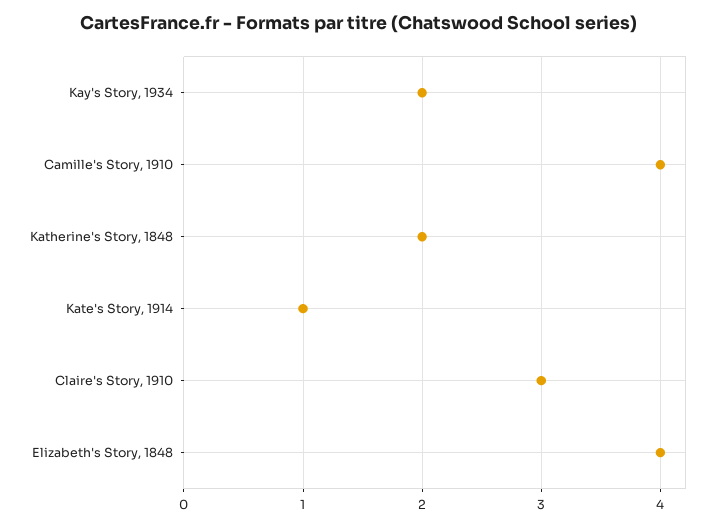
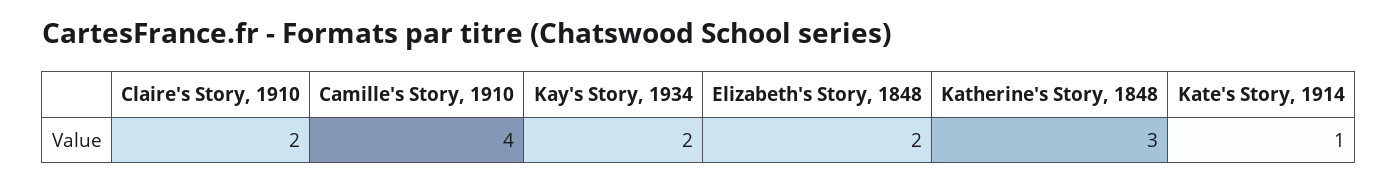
Katherine's Story, 1848: 2 -> 3
Claire's Story, 1910: 3 -> 2
Elizabeth's Story, 1848: 4 -> 2

